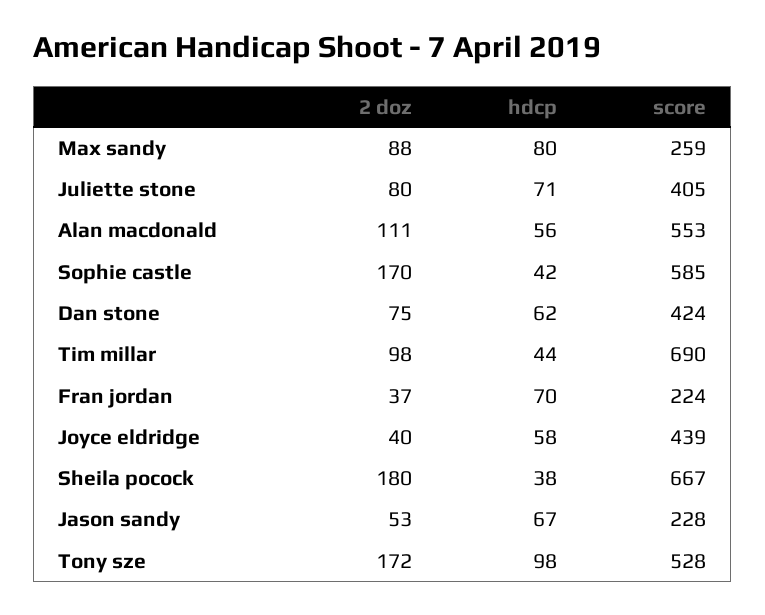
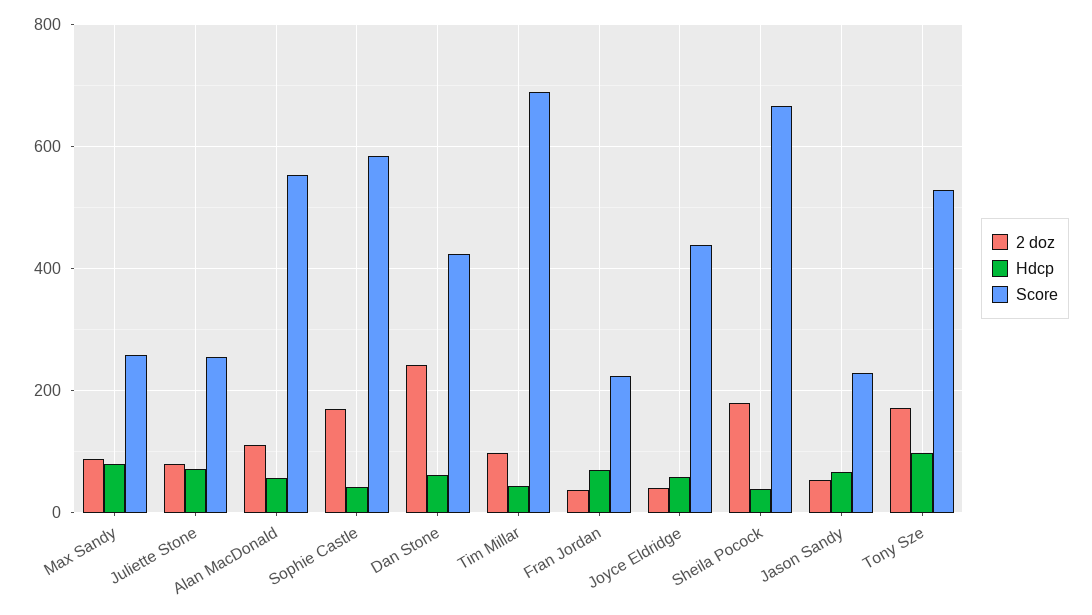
score, Juliette stone: 405 -> 260
2 doz, Dan stone: 75 -> 240

